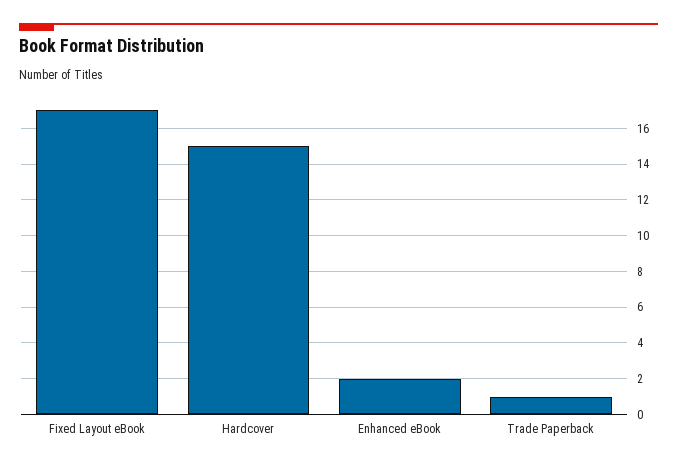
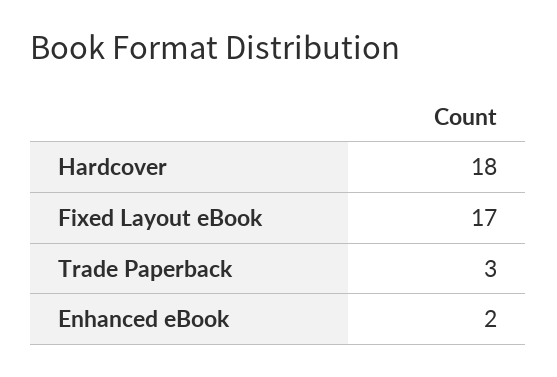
Hardcover: 15 -> 18
Trade Paperback: 1 -> 3

